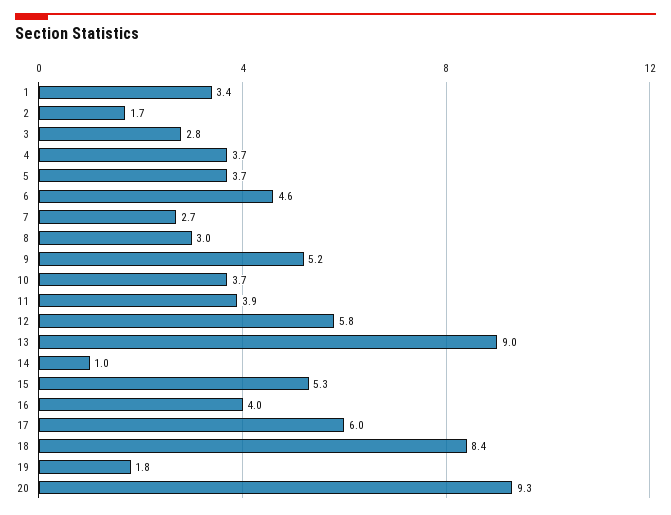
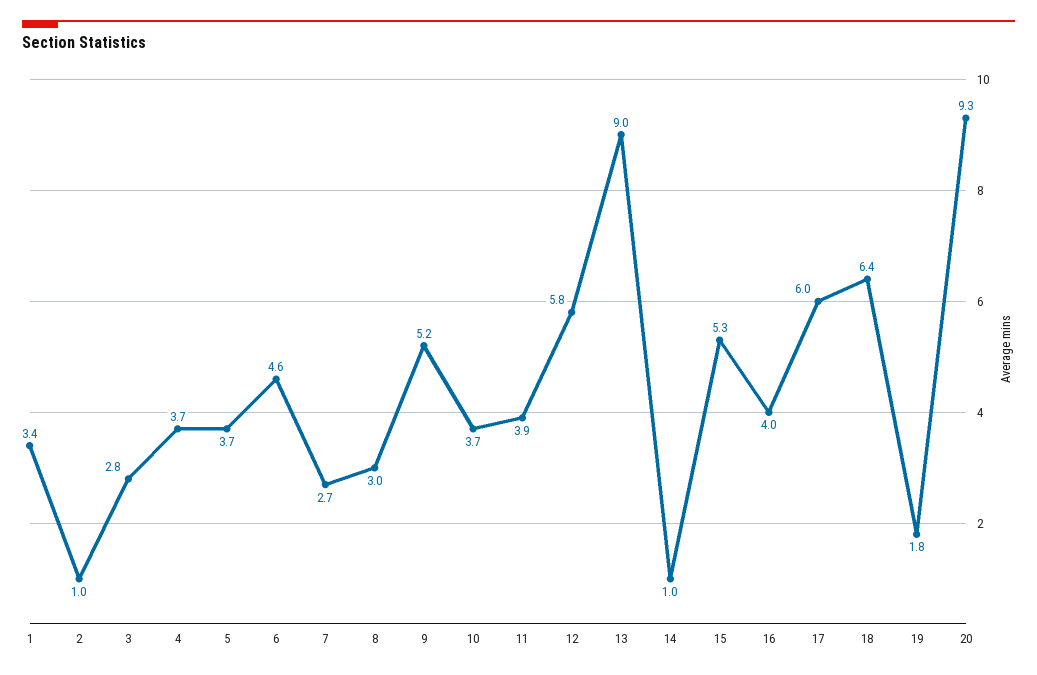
2: 1.7 -> 1
18: 8.4 -> 6.4

